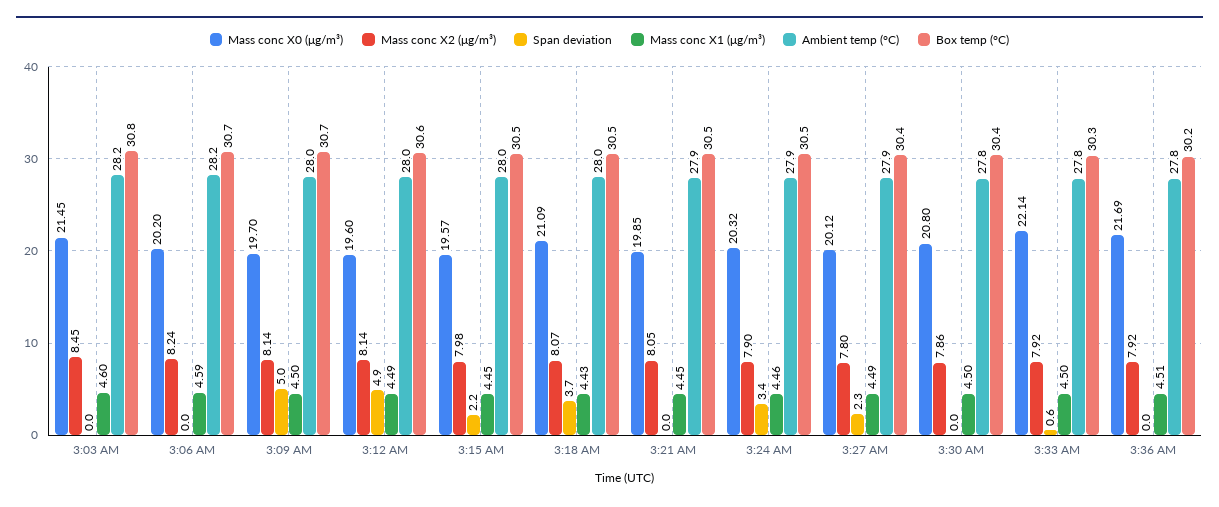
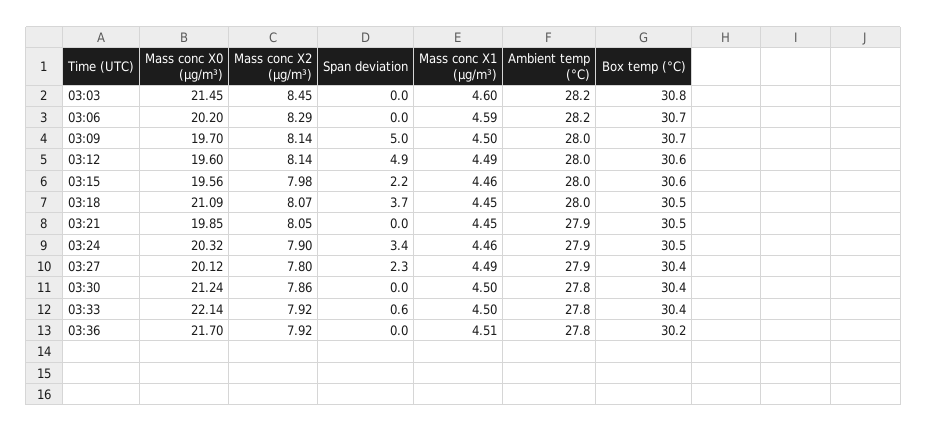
Mass conc X2 (μg/m³), 3:06 AM: 8.24 -> 8.29
Mass conc X0 (μg/m³), 3:15 AM: 19.57 -> 19.56
Mass conc X1 (μg/m³), 3:15 AM: 4.45 -> 4.46
Box temp (°C), 3:15 AM: 30.5 -> 30.6
Mass conc X1 (μg/m³), 3:18 AM: 4.43 -> 4.45
Mass conc X0 (μg/m³), 3:30 AM: 20.8 -> 21.24
Box temp (°C), 3:33 AM: 30.3 -> 30.4
Mass conc X0 (μg/m³), 3:36 AM: 21.69 -> 21.7

